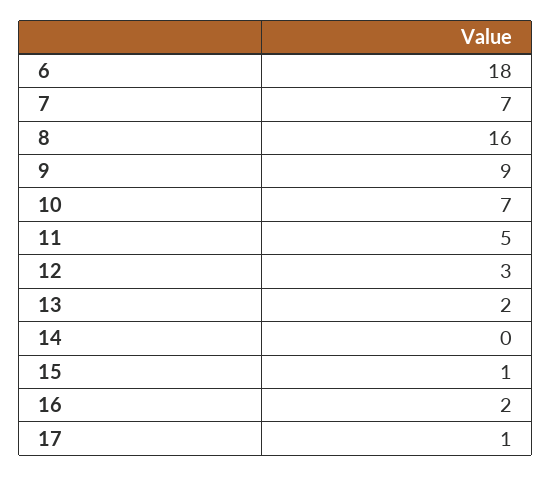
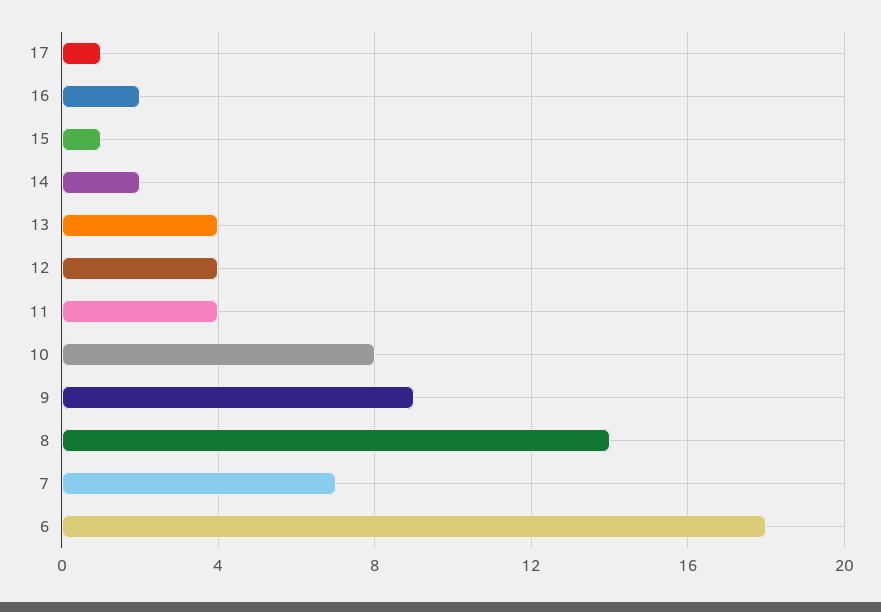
8: 16 -> 14
10: 7 -> 8
11: 5 -> 4
12: 3 -> 4
13: 2 -> 4
14: 0 -> 2

